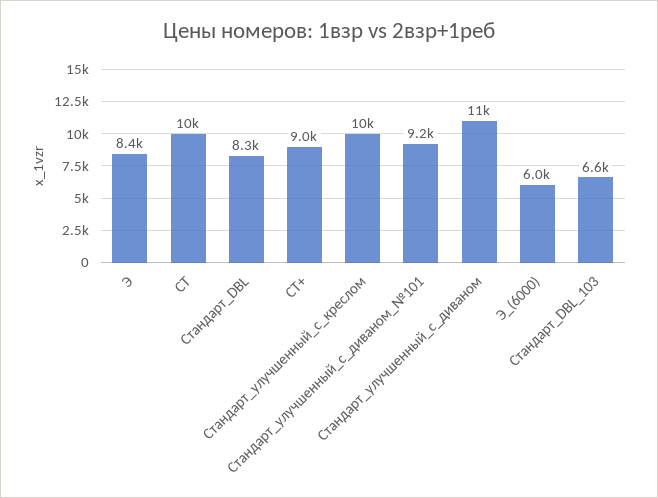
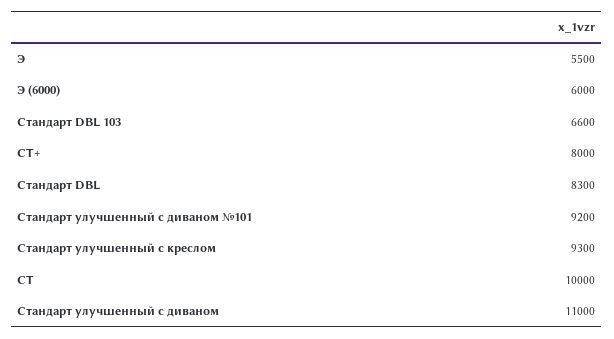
Э: 8400 -> 5500
СТ+: 9000 -> 8000
Стандарт_улучшенный_с_креслом: 10000 -> 9300

